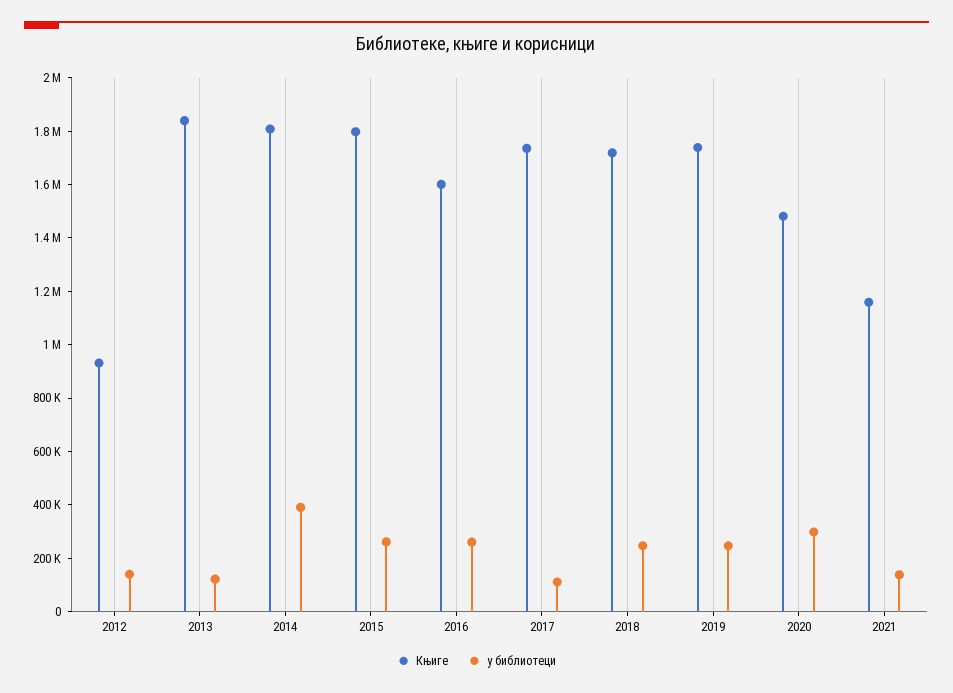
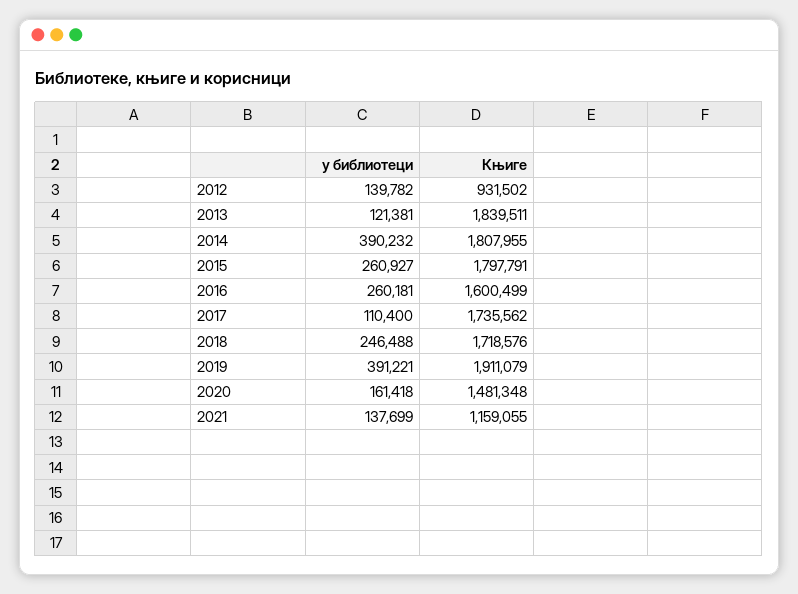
Књиге, 2019: 1750000 -> 1911079
у библиотеци, 2019: 250000 -> 391221
у библиотеци, 2020: 300000 -> 161418

